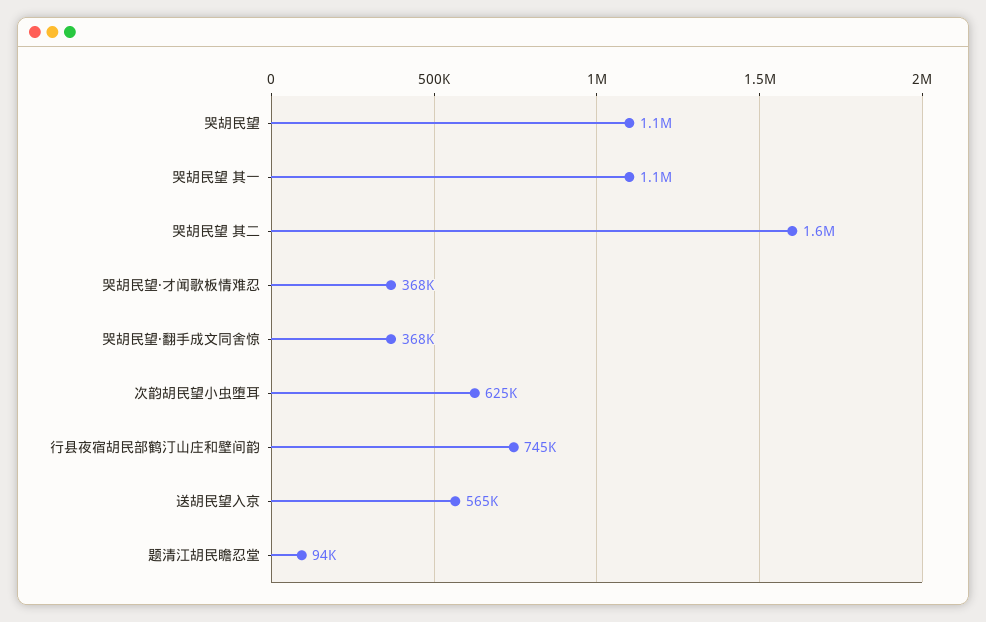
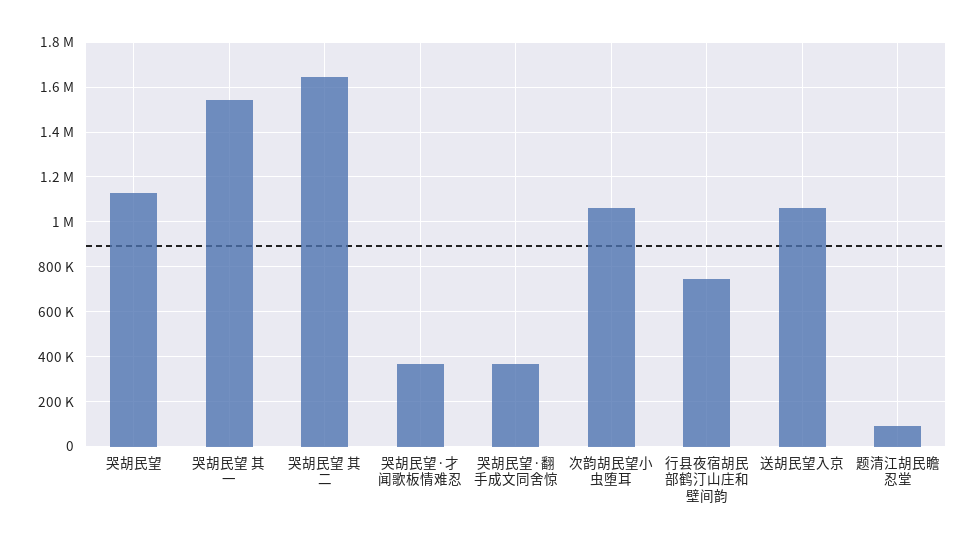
哭胡民望 其一: 1100000 -> 1550000
次韵胡民望小虫堕耳: 625000 -> 1050000
送胡民望入京: 565000 -> 1050000

